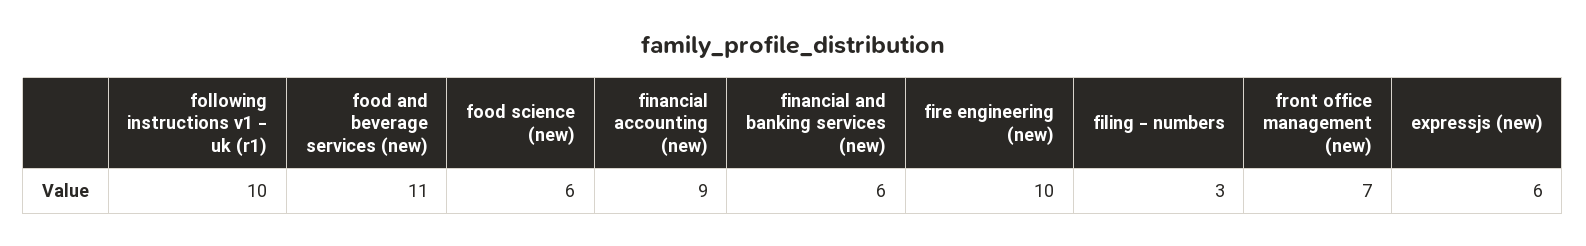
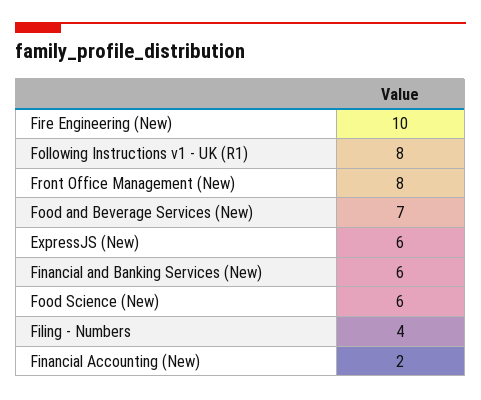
following instructions v1 - uk (r1): 10 -> 8
food and beverage services (new): 11 -> 7
financial accounting (new): 9 -> 2
filing - numbers: 3 -> 4
front office management (new): 7 -> 8

